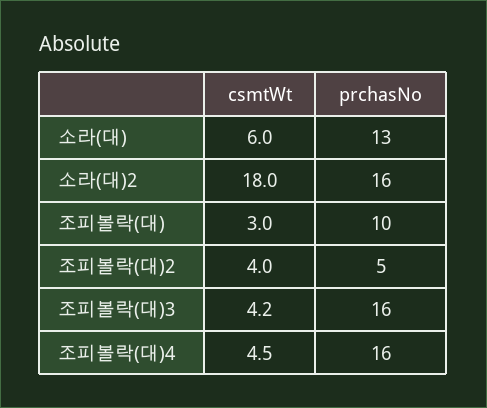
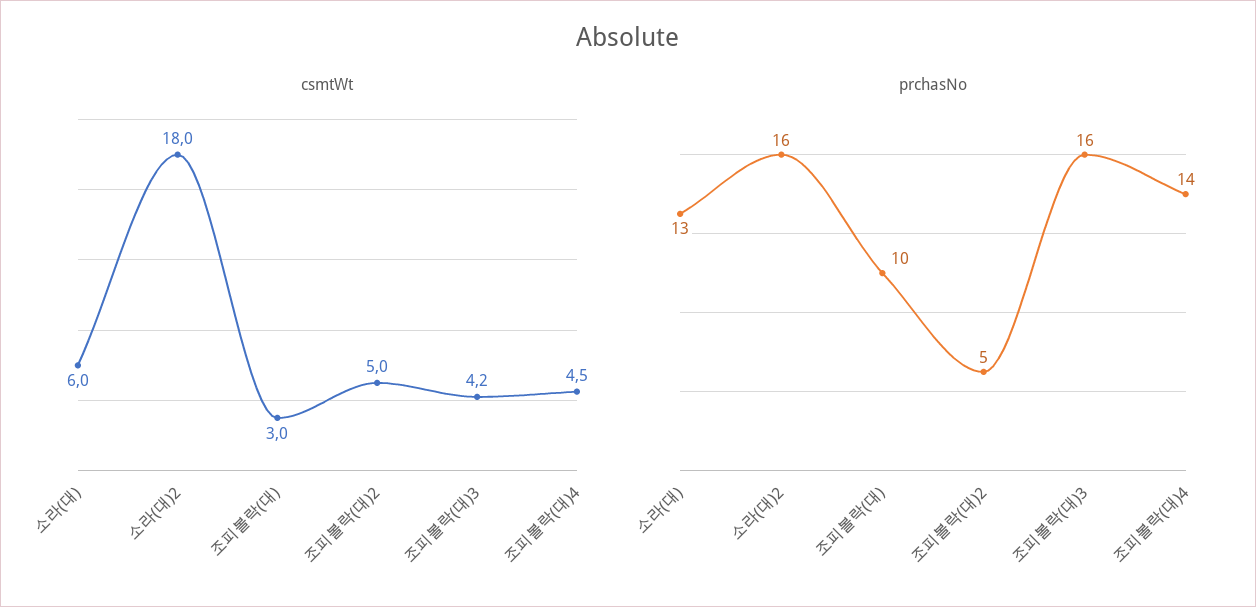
csmtWt, 조피볼락(대)2: 4 -> 5
prchasNo, 조피볼락(대)4: 16 -> 14

